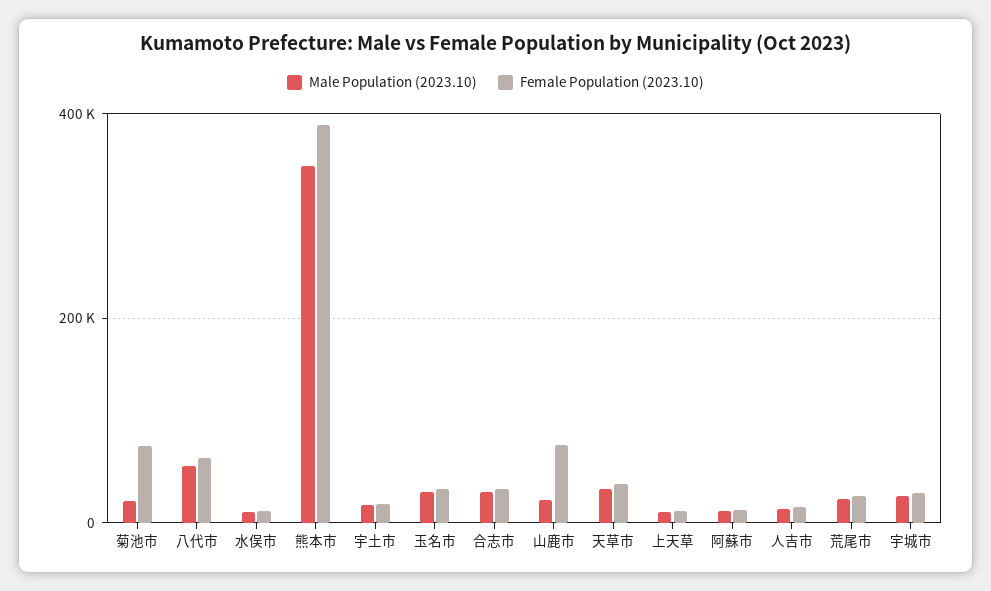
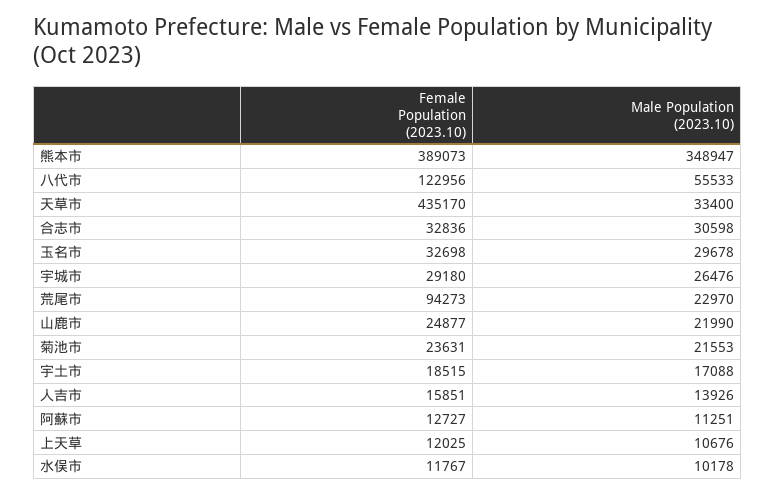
Female Population (2023.10), 菊池市: 80000 -> 23631
Female Population (2023.10), 八代市: 60000 -> 122956
Female Population (2023.10), 山鹿市: 80000 -> 24877
Female Population (2023.10), 天草市: 40000 -> 435170
Female Population (2023.10), 荒尾市: 20000 -> 94273

